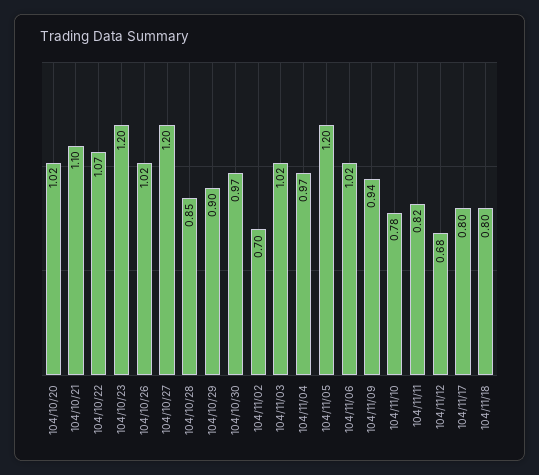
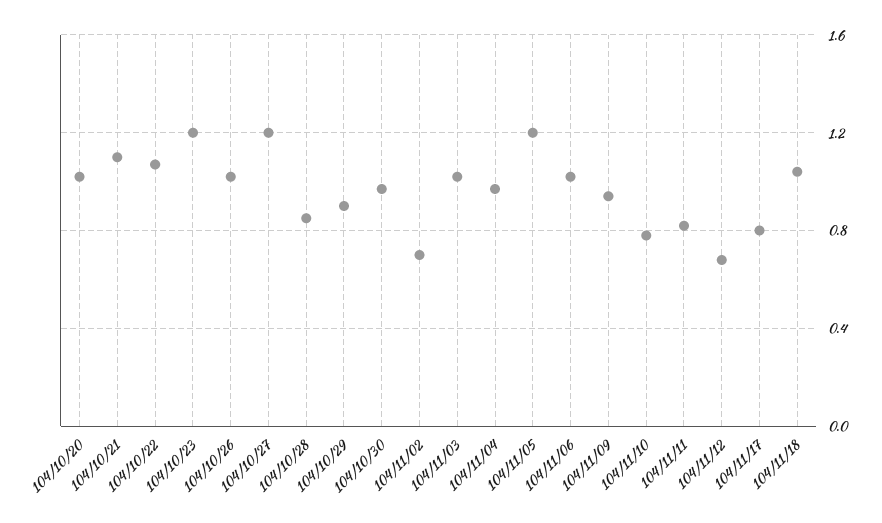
104/11/18: 0.8 -> 1.05

